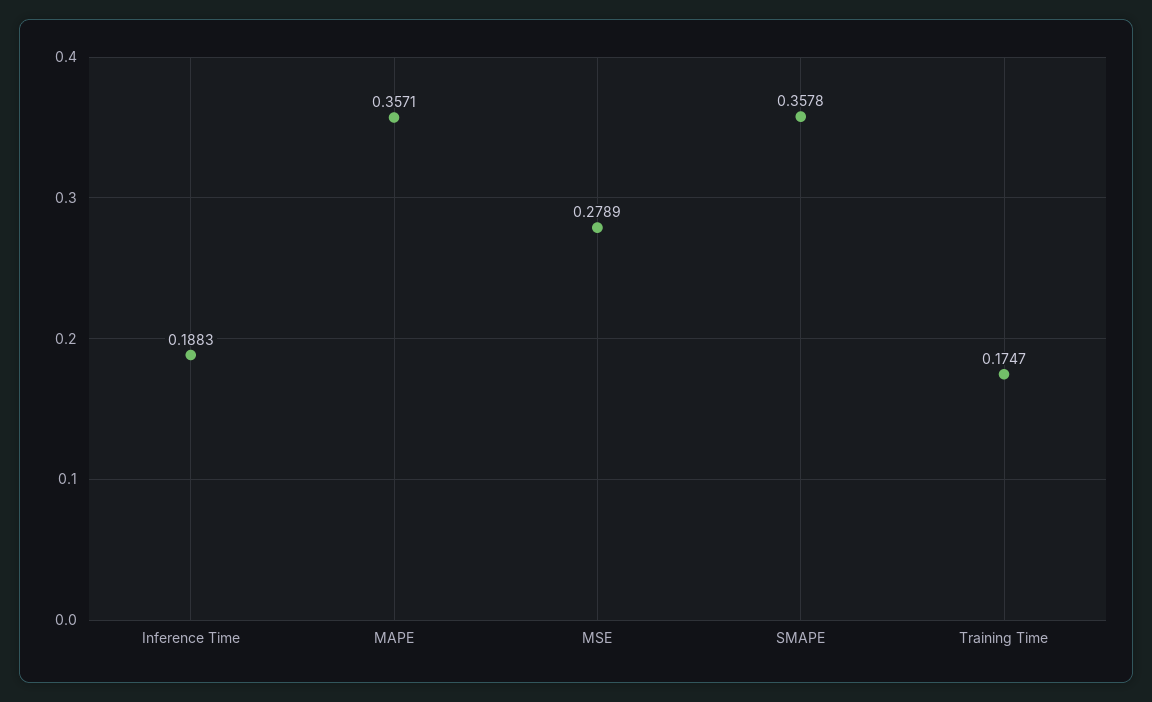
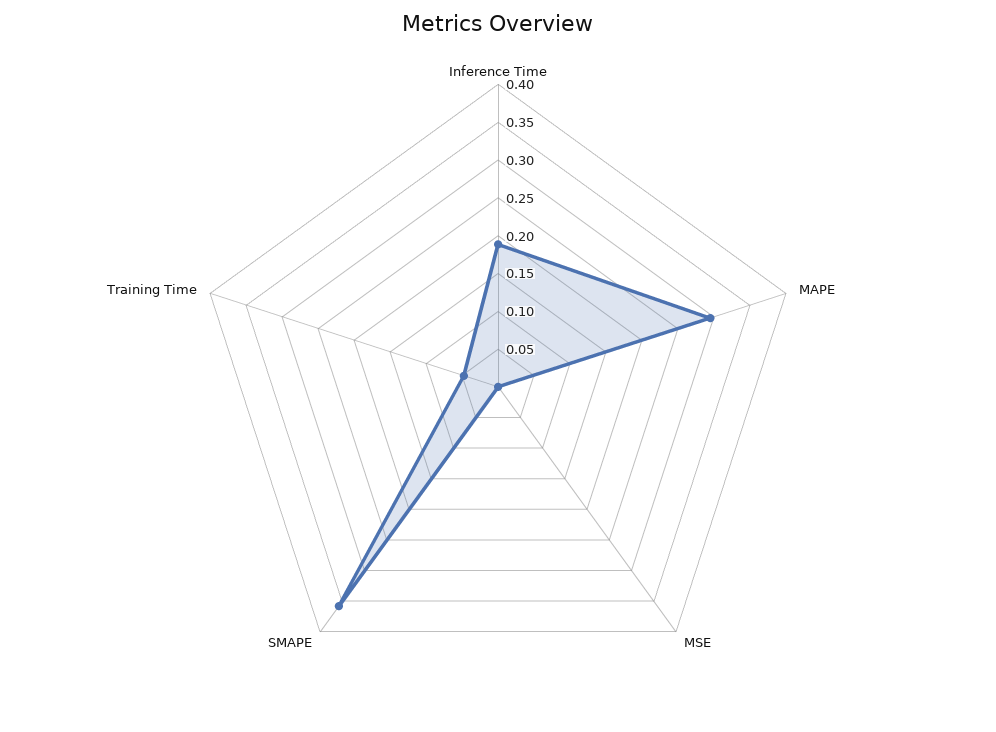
MAPE: 0.3571 -> 0.3
MSE: 0.2789 -> 0
Training Time: 0.1747 -> 0.05

